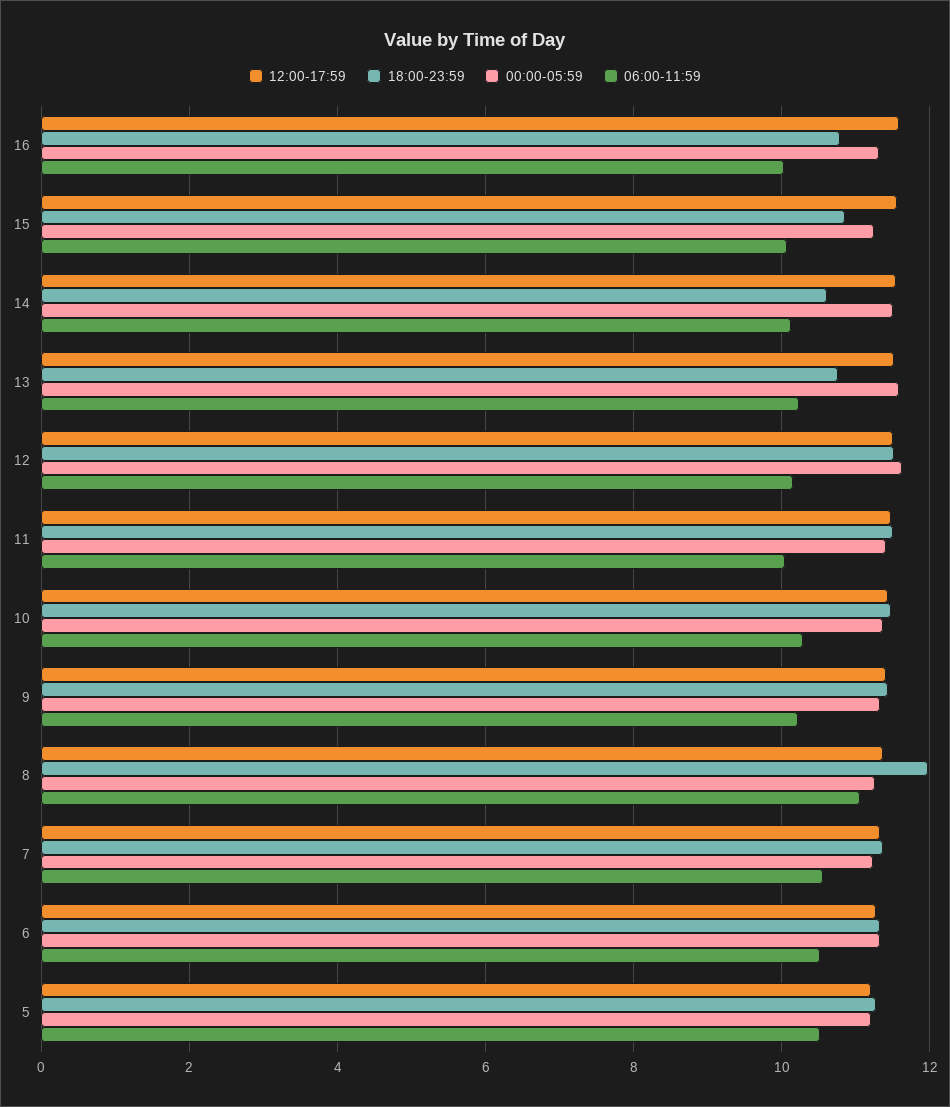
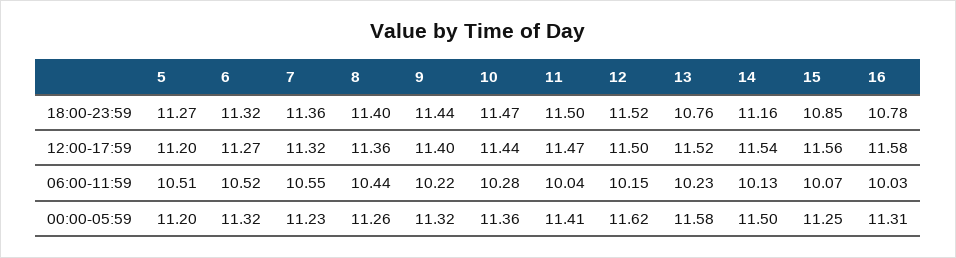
18:00-23:59, 14: 10.6 -> 11.16
18:00-23:59, 8: 12 -> 11.4
06:00-11:59, 8: 11 -> 10.44

